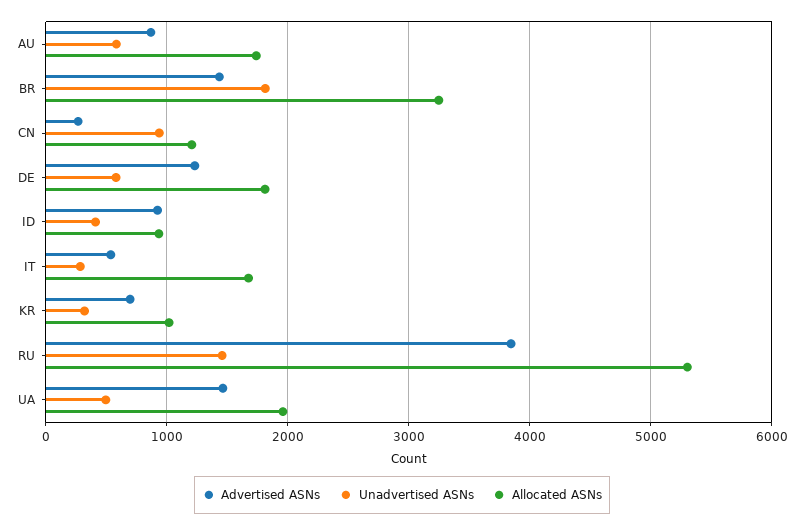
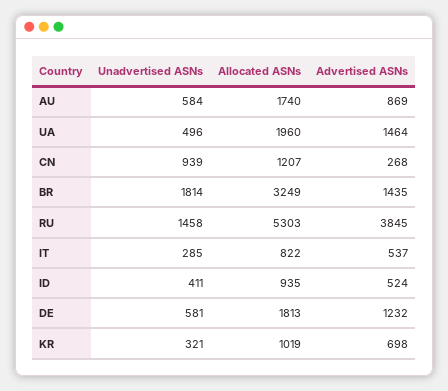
Advertised ASNs, ID: 900 -> 524
Allocated ASNs, IT: 1700 -> 822

